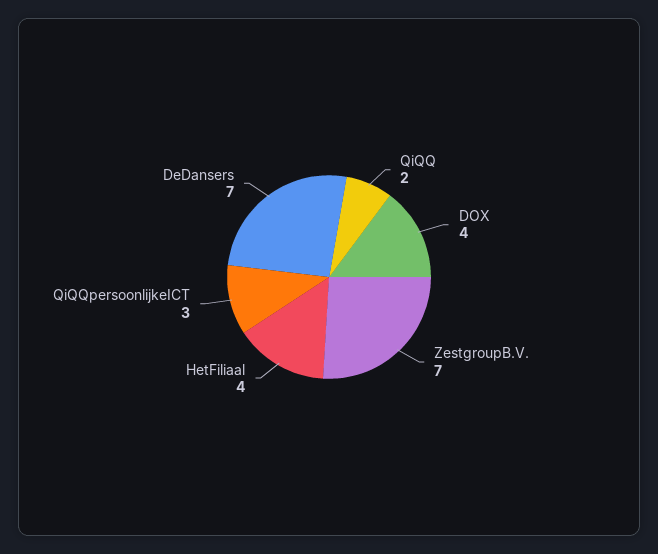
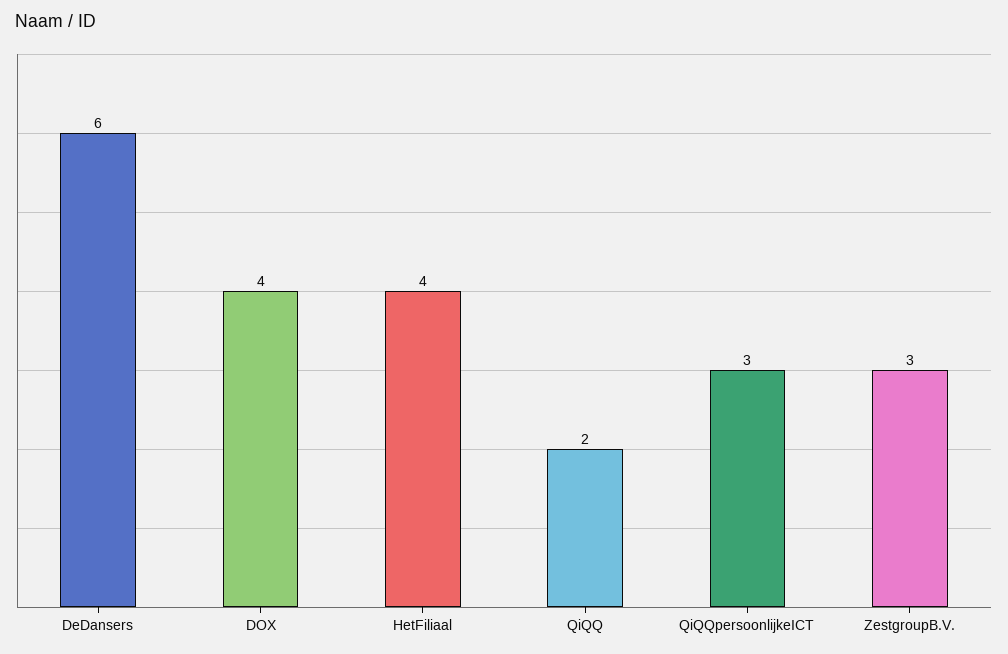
ZestgroupB.V.: 7 -> 3
DeDansers: 7 -> 6

